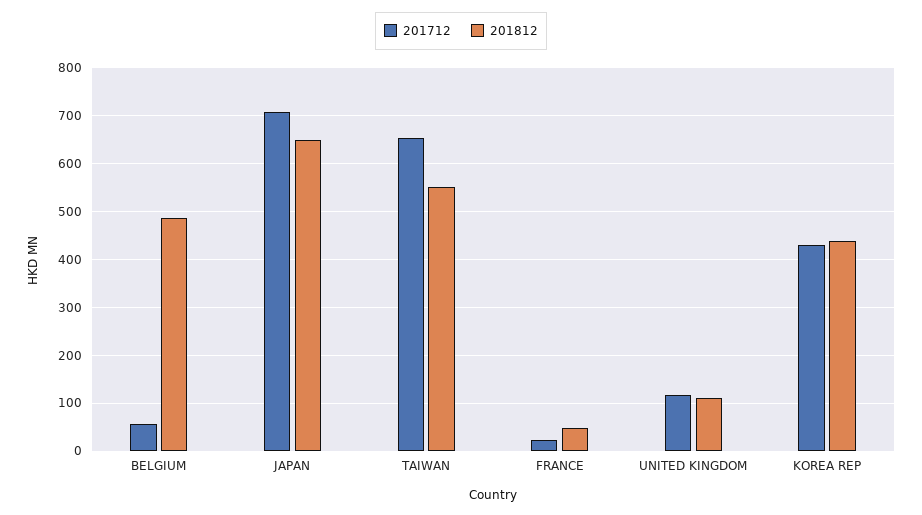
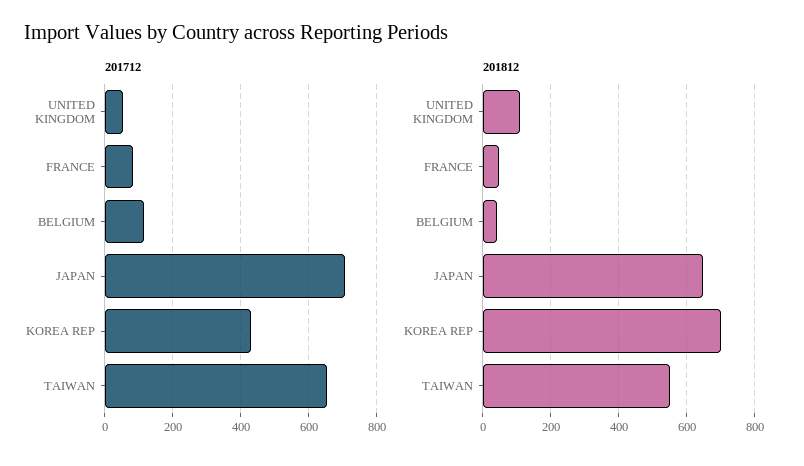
201712, BELGIUM: 60 -> 120
201812, BELGIUM: 480 -> 40
201712, FRANCE: 20 -> 80
201712, UNITED KINGDOM: 120 -> 60
201812, KOREA REP: 440 -> 700

